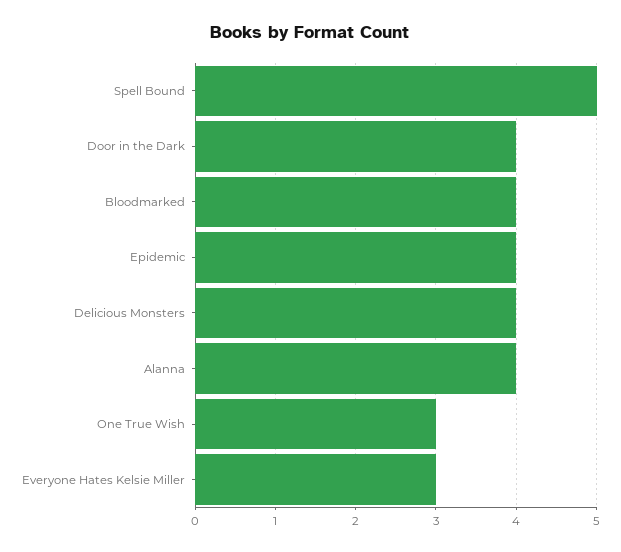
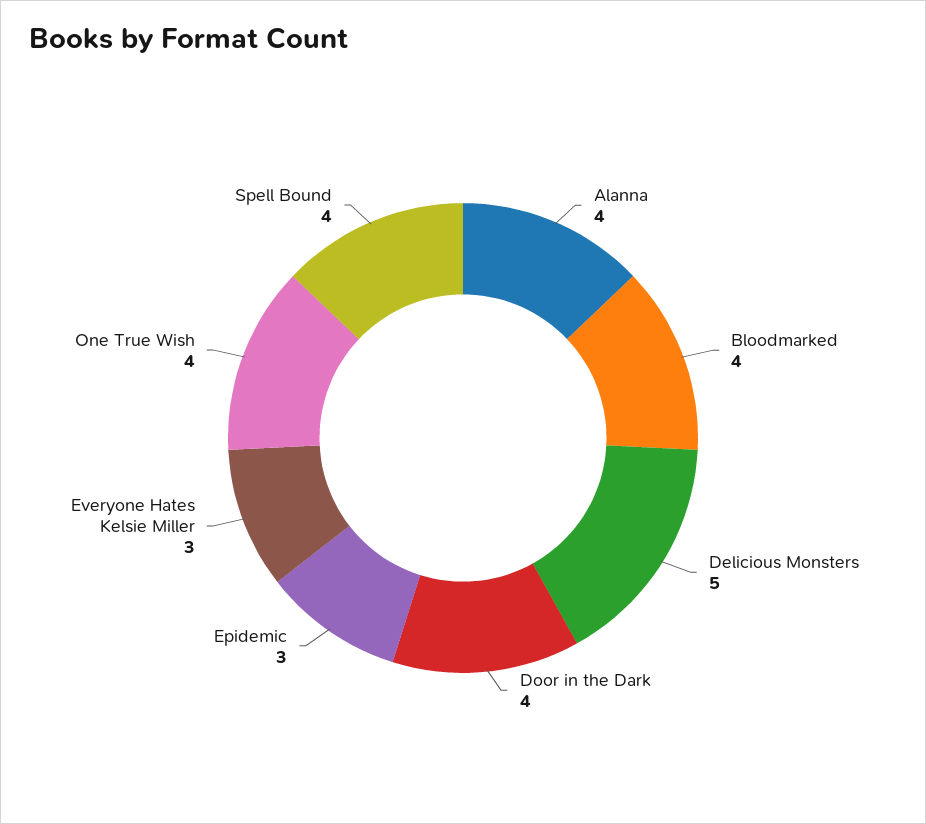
Spell Bound: 5 -> 4
Epidemic: 4 -> 3
Delicious Monsters: 4 -> 5
One True Wish: 3 -> 4

